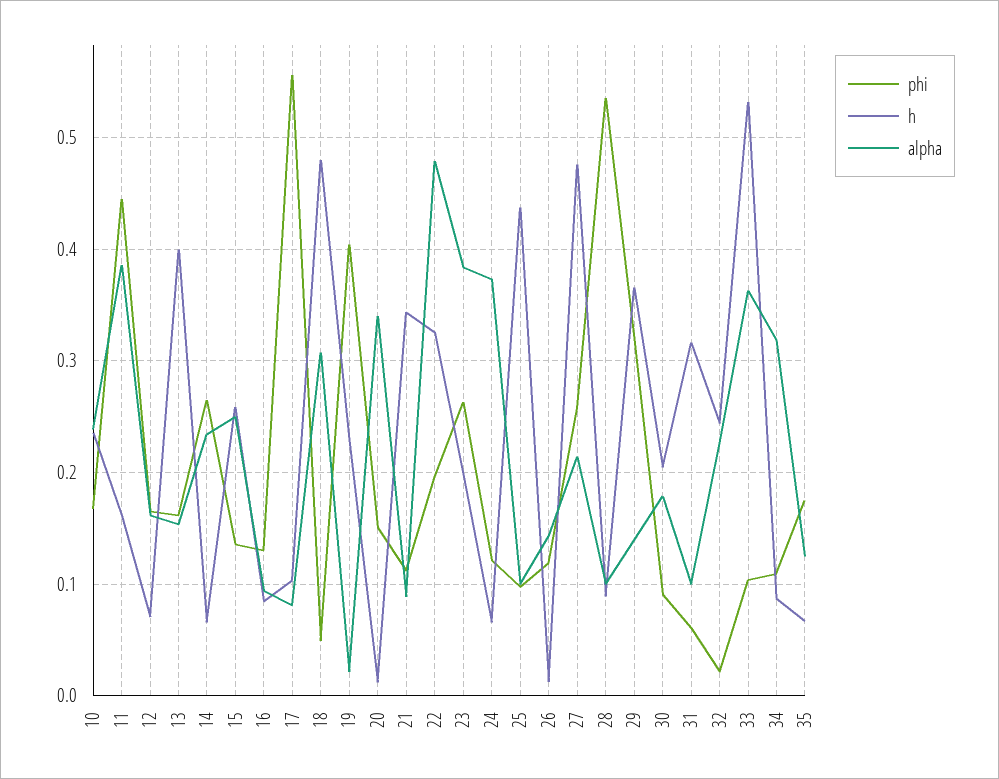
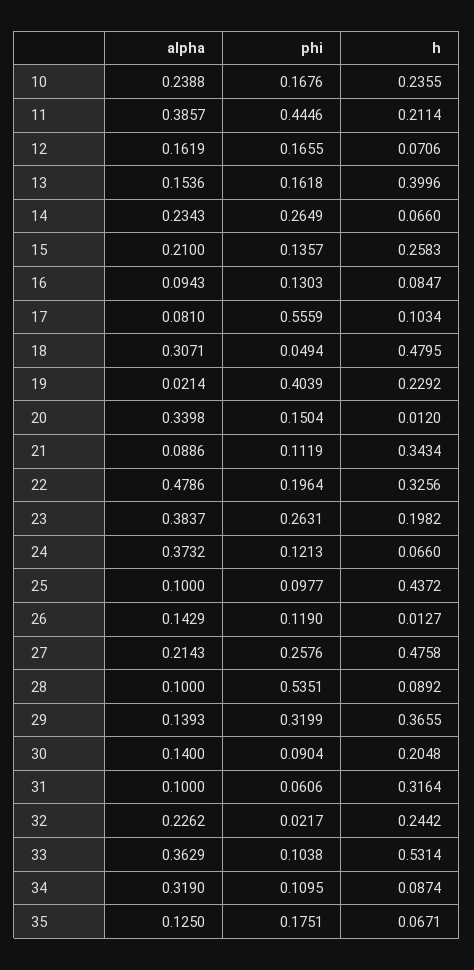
h, 11: 0.16 -> 0.2114
alpha, 15: 0.25 -> 0.21
alpha, 30: 0.18 -> 0.14

